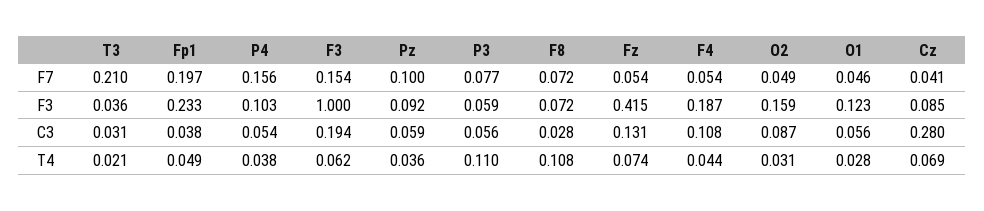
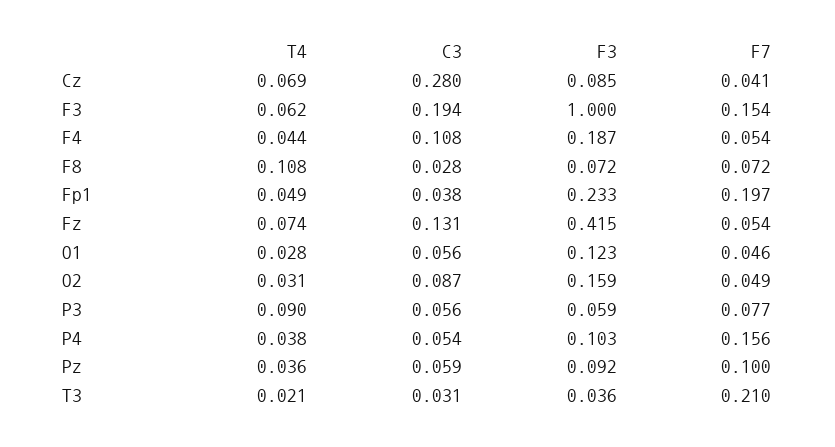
P3, T4: 0.11 -> 0.09

